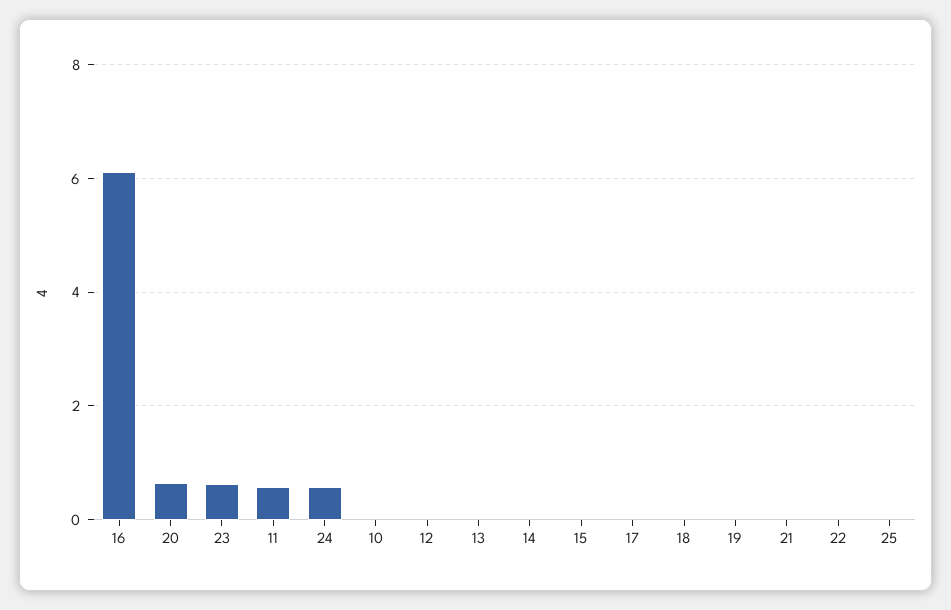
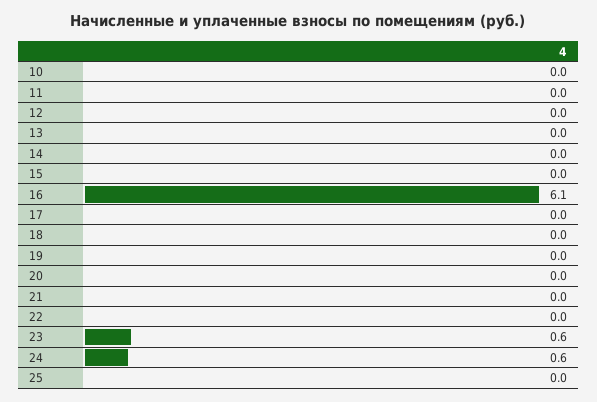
20: 0.6 -> 0
11: 0.6 -> 0

